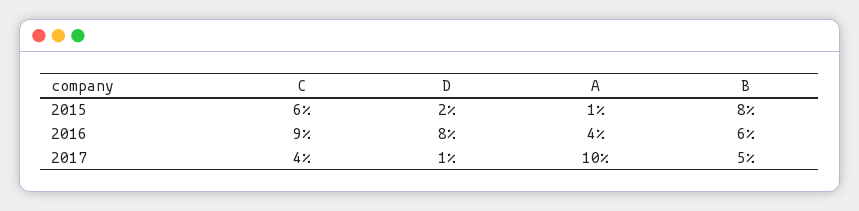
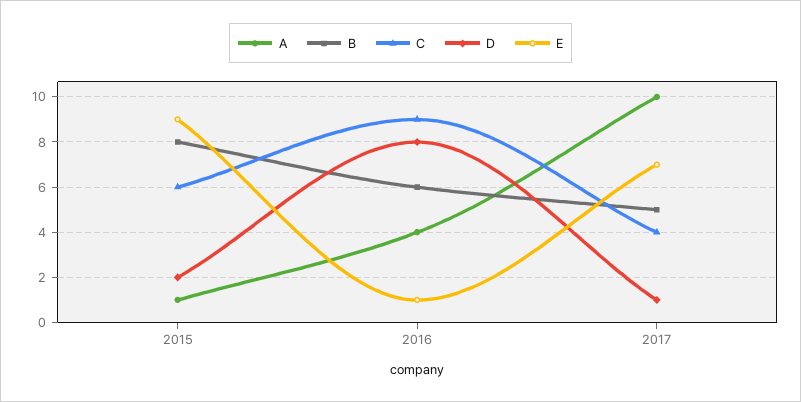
E, 2015: none -> 9
E, 2016: none -> 1
E, 2017: none -> 7

